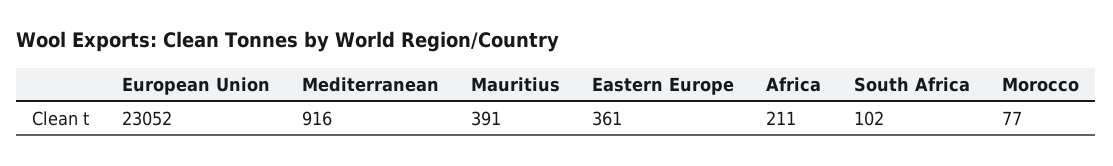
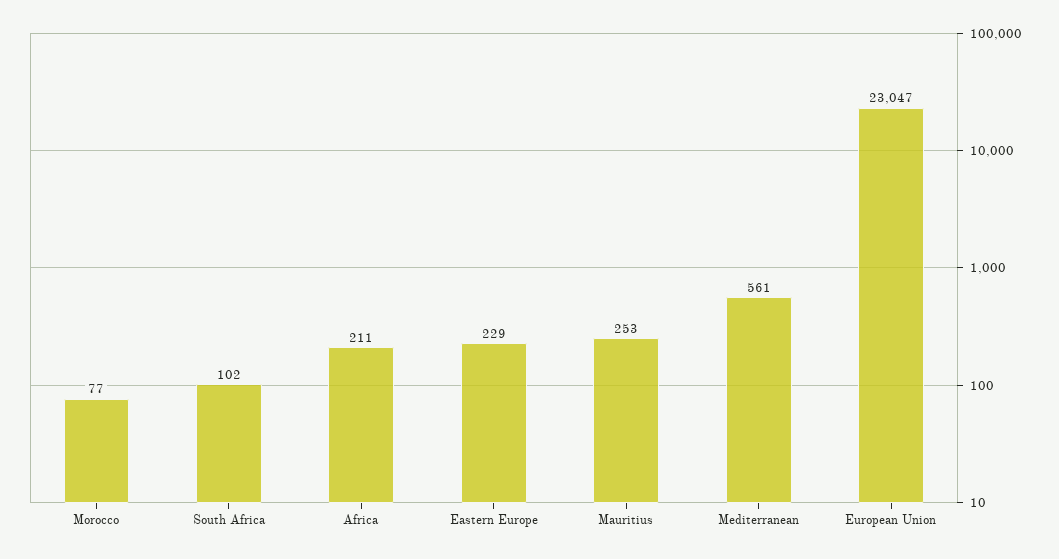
European Union: 23052 -> 23047
Mediterranean: 916 -> 561
Mauritius: 391 -> 253
Eastern Europe: 361 -> 229

